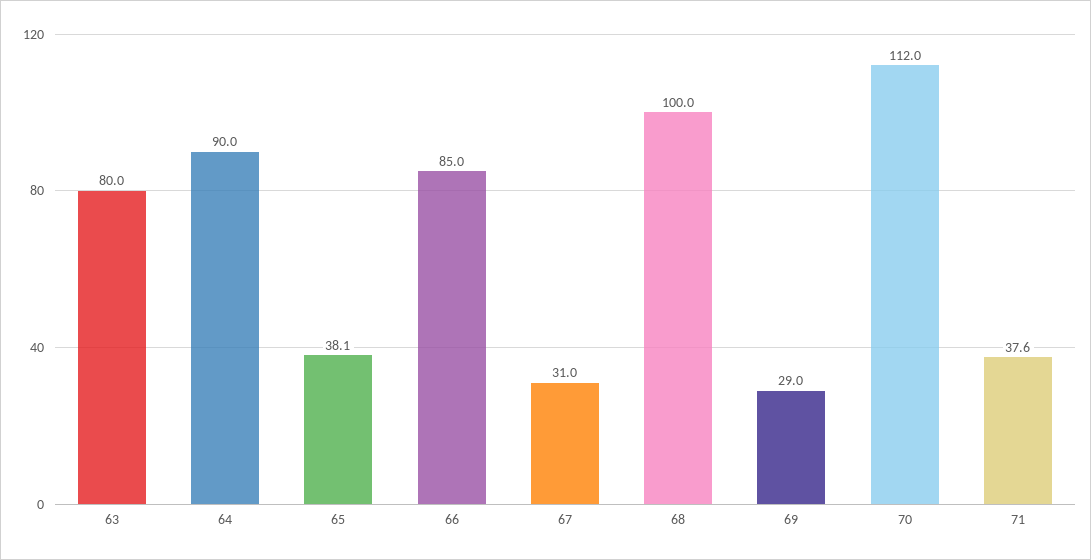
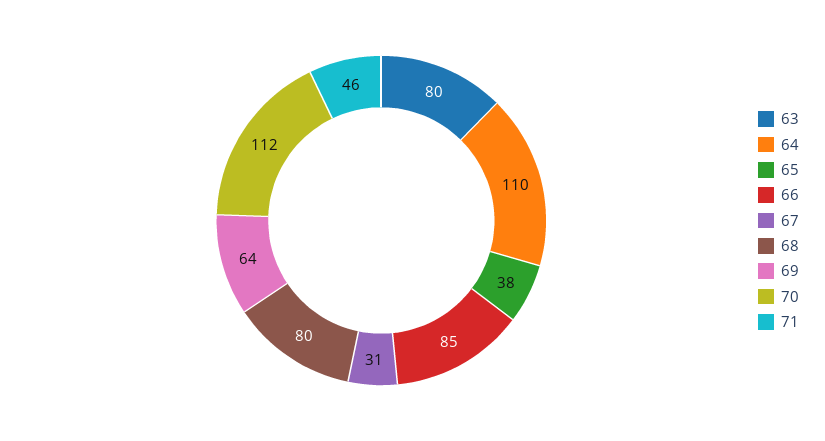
64: 90 -> 110
68: 100 -> 80
69: 29 -> 64
71: 37.6 -> 46

